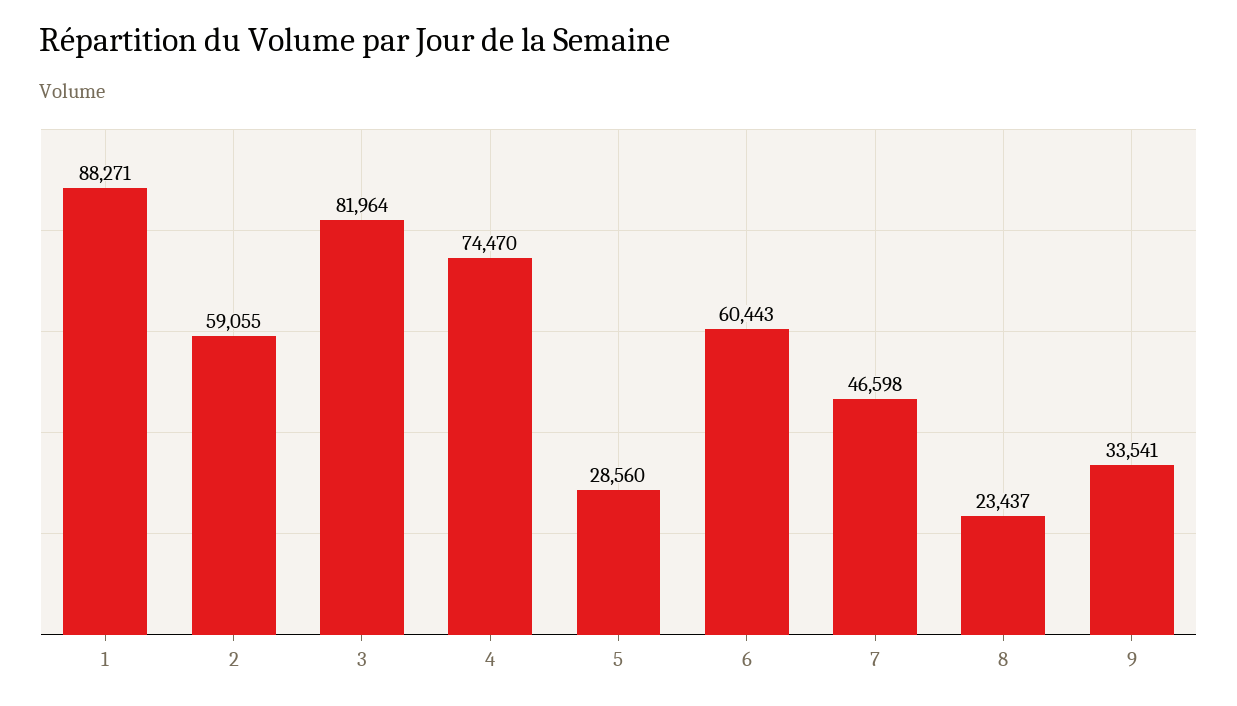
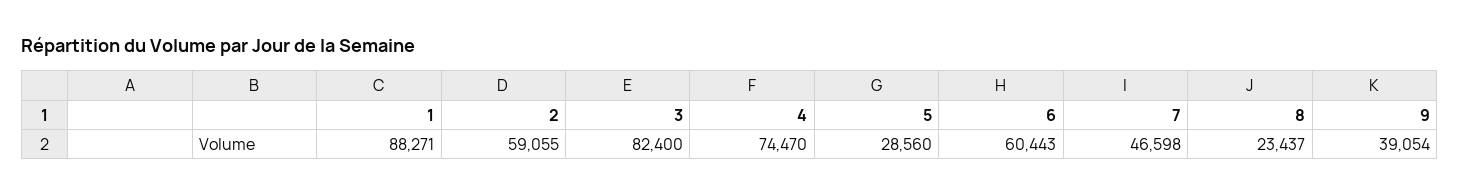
3: 81964 -> 82400
9: 33541 -> 39054

